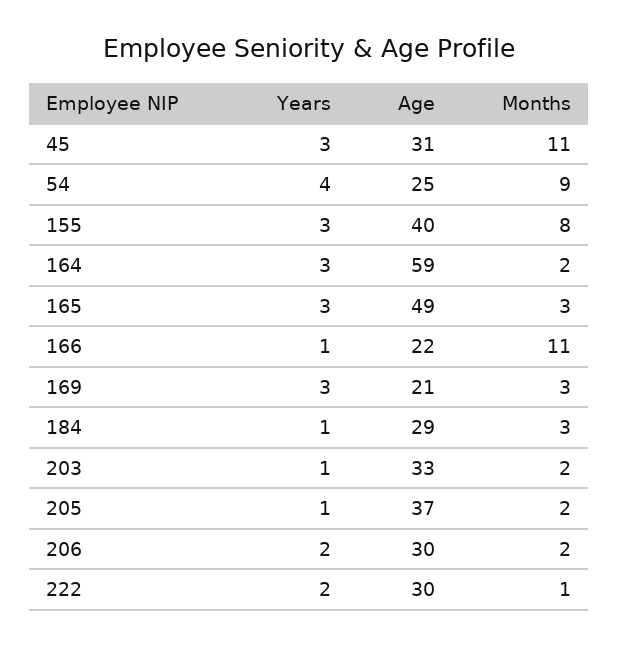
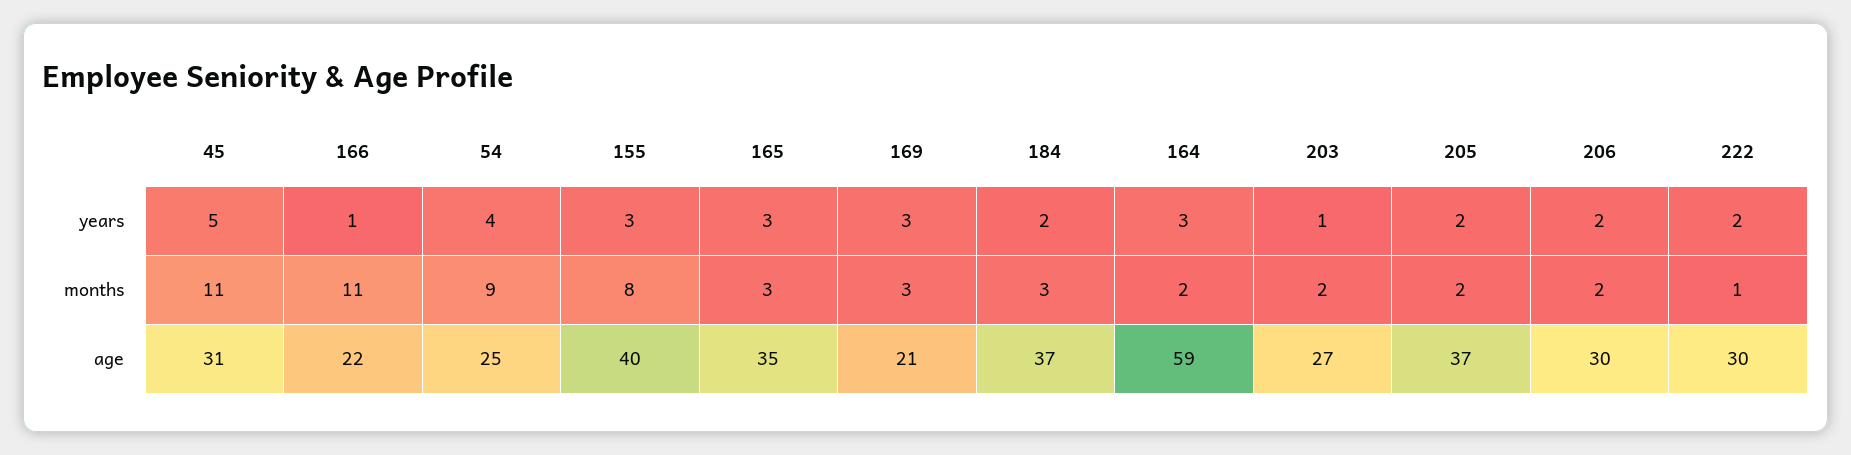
Years, 45: 3 -> 5
Age, 165: 49 -> 35
Years, 184: 1 -> 2
Age, 184: 29 -> 37
Age, 203: 33 -> 27
Years, 205: 1 -> 2

